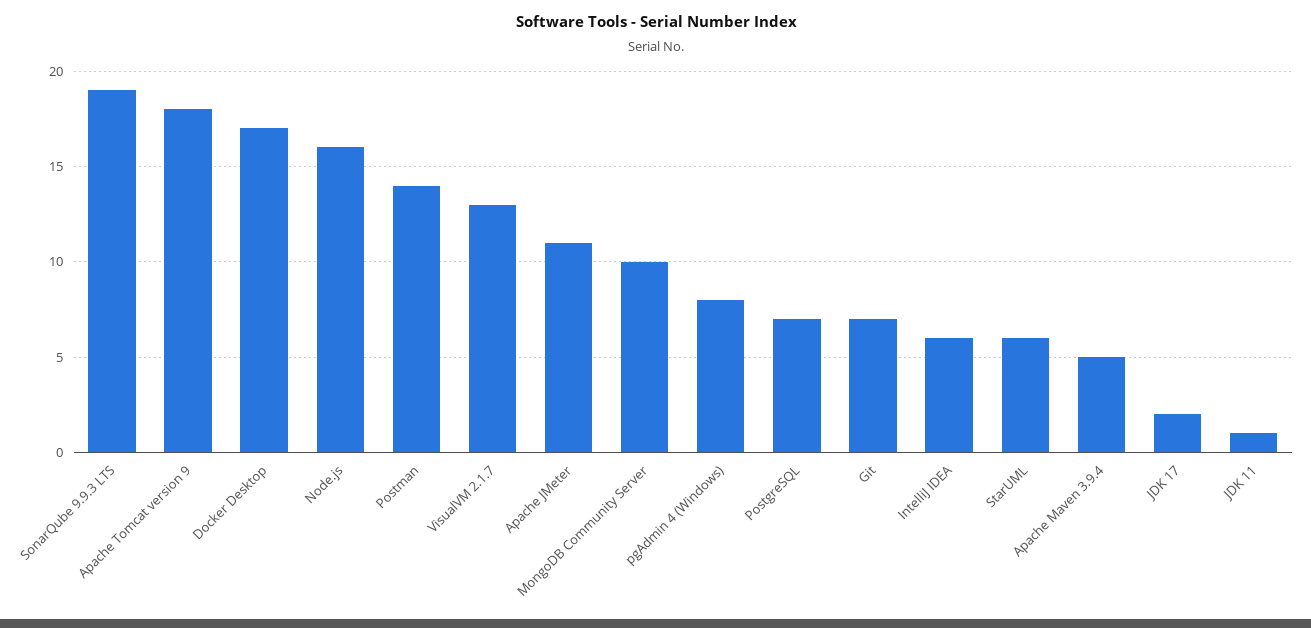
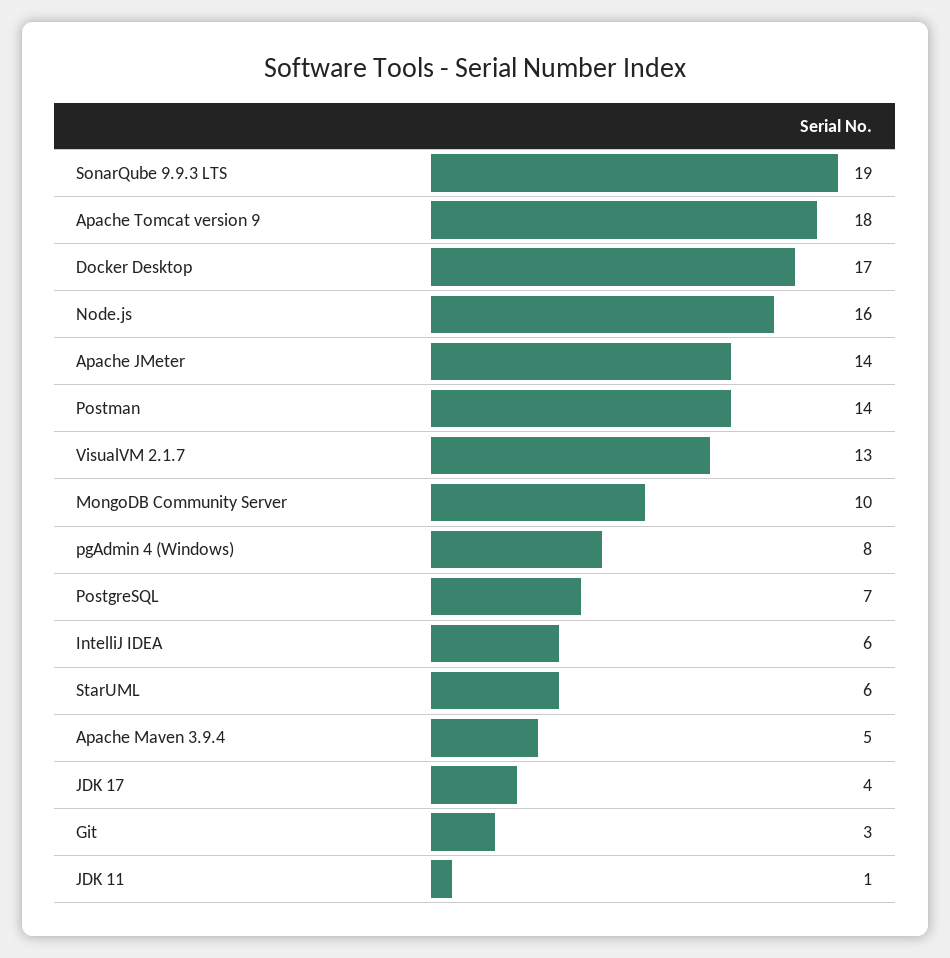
Apache JMeter: 11 -> 14
Git: 7 -> 3
JDK 17: 2 -> 4

